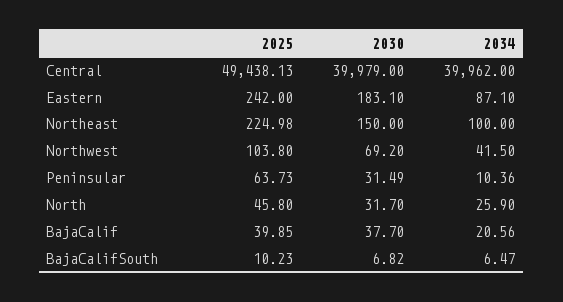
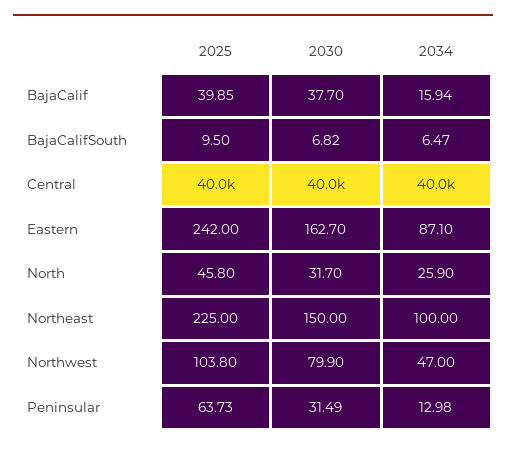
2025, Central: 49438.13 -> 40000
2030, Eastern: 183.1 -> 162.7
2025, Northeast: 224.98 -> 225
2030, Northwest: 69.2 -> 79.9
2034, Northwest: 41.5 -> 47
2034, Peninsular: 10.36 -> 12.98
2034, BajaCalif: 20.56 -> 15.94
2025, BajaCalifSouth: 10.23 -> 9.5

